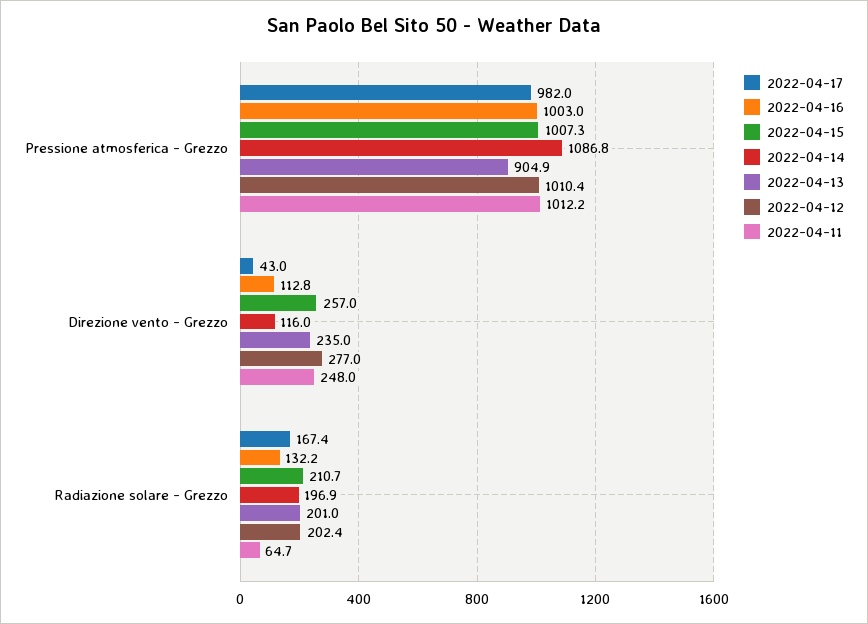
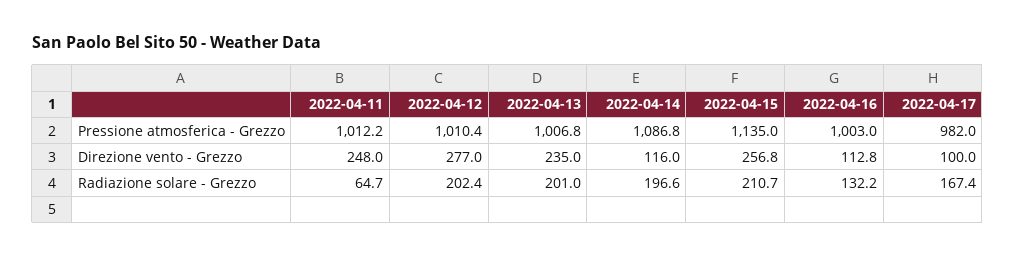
2022-04-15, Pressione atmosferica - Grezzo: 1007.3 -> 1135
2022-04-13, Pressione atmosferica - Grezzo: 904.9 -> 1006.8
2022-04-17, Direzione vento - Grezzo: 43 -> 100
2022-04-15, Direzione vento - Grezzo: 257 -> 256.8
2022-04-14, Radiazione solare - Grezzo: 196.9 -> 196.6

